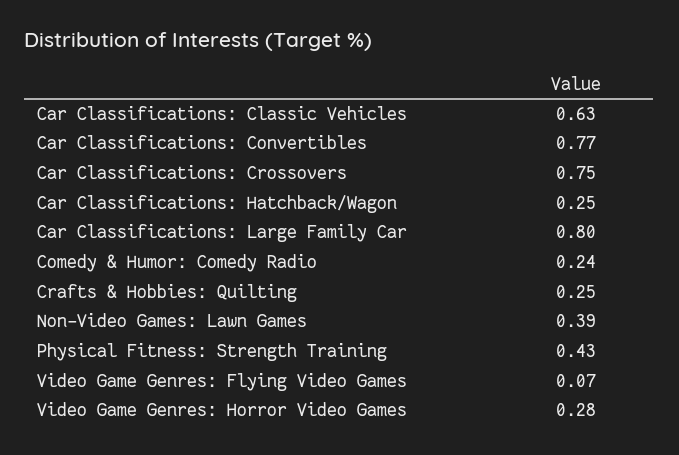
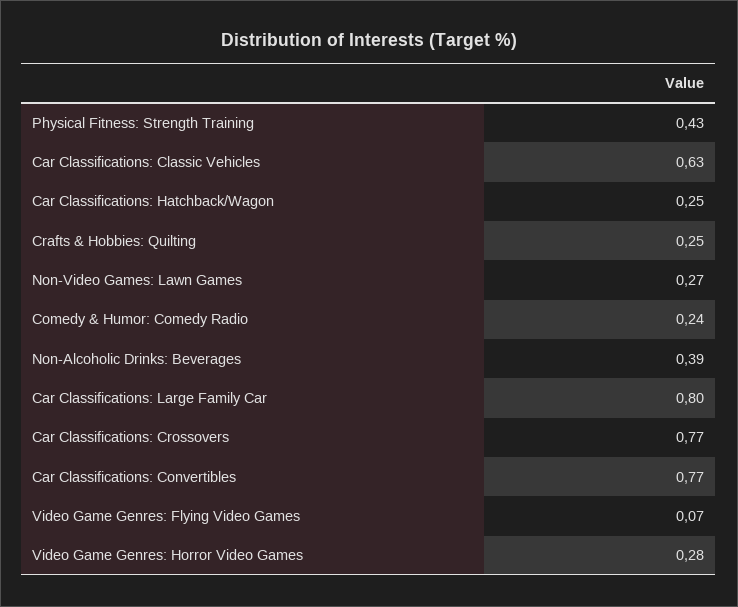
Car Classifications: Crossovers: 0.75 -> 0.77
Non-Video Games: Lawn Games: 0.39 -> 0.27
Non-Alcoholic Drinks: Beverages: none -> 0.39

